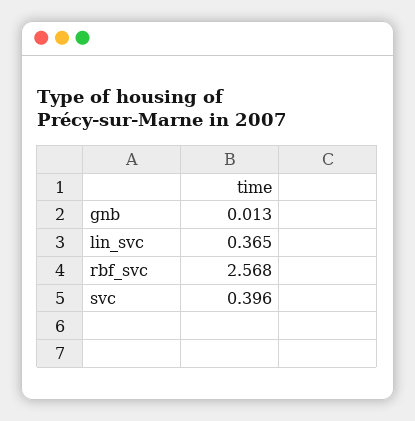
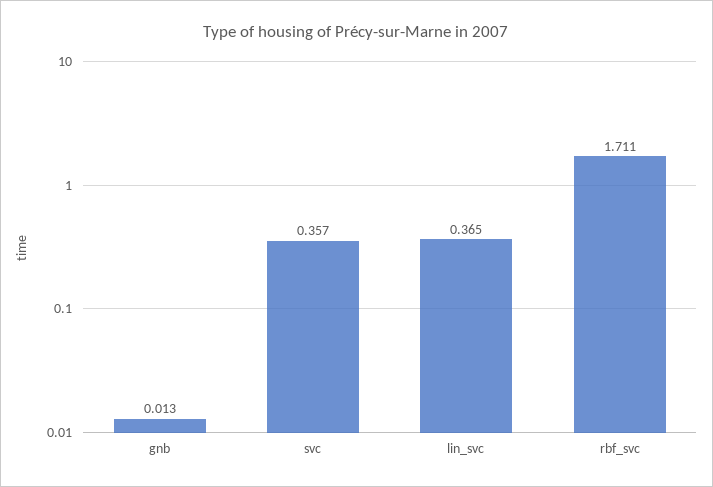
rbf_svc: 2.568 -> 1.711
svc: 0.396 -> 0.357

